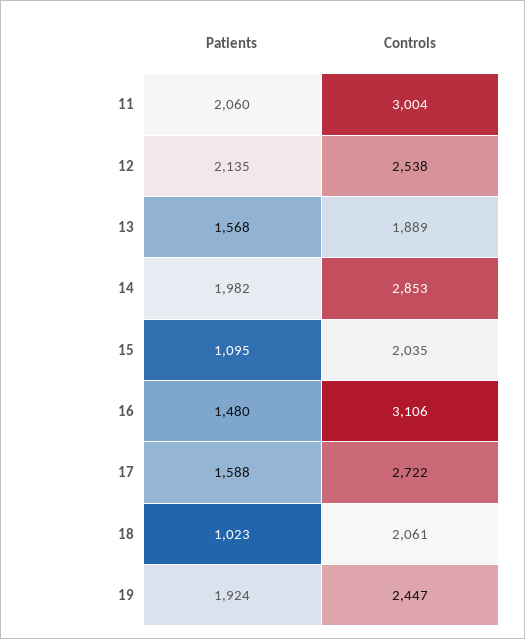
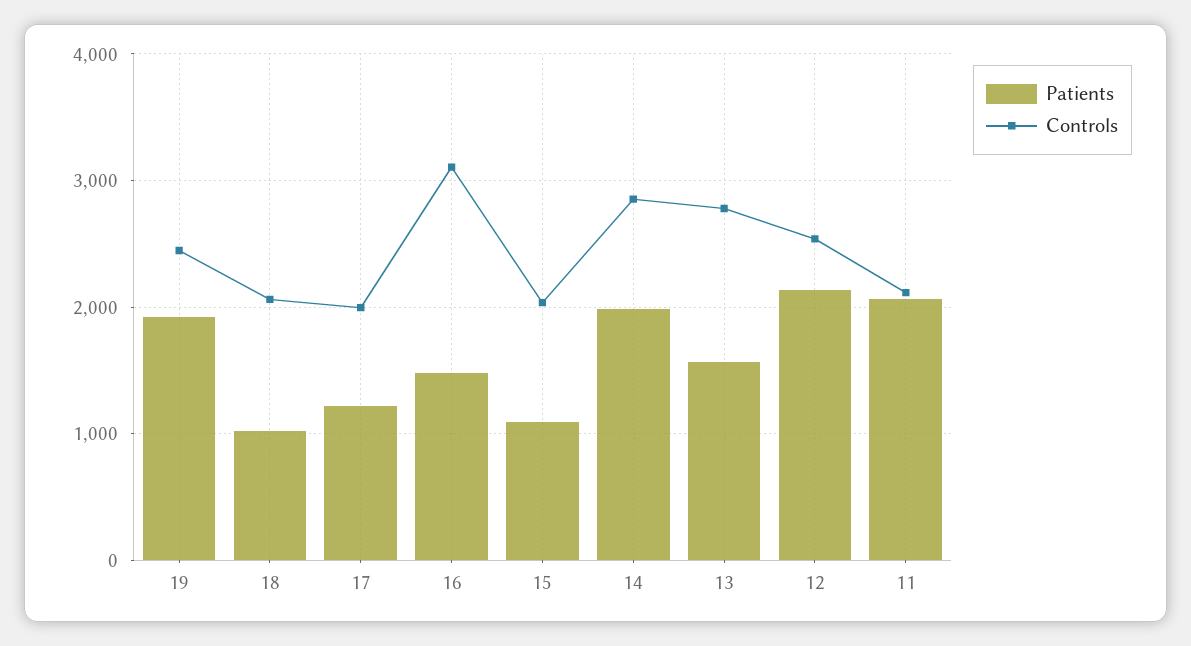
Controls, 11: 3004 -> 2100
Controls, 13: 1889 -> 2800
Patients, 17: 1588 -> 1200
Controls, 17: 2722 -> 2000

